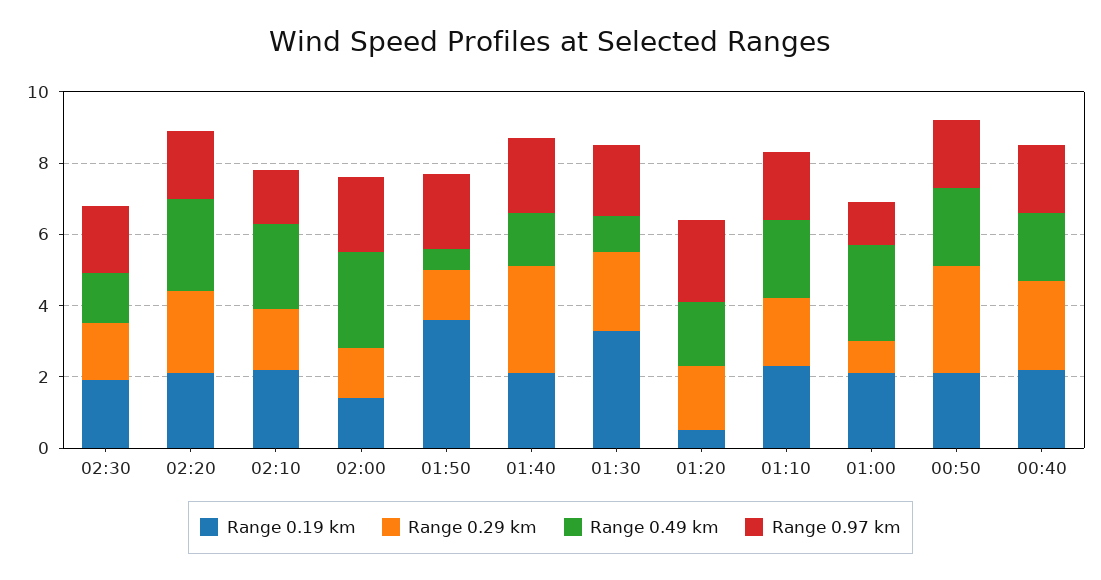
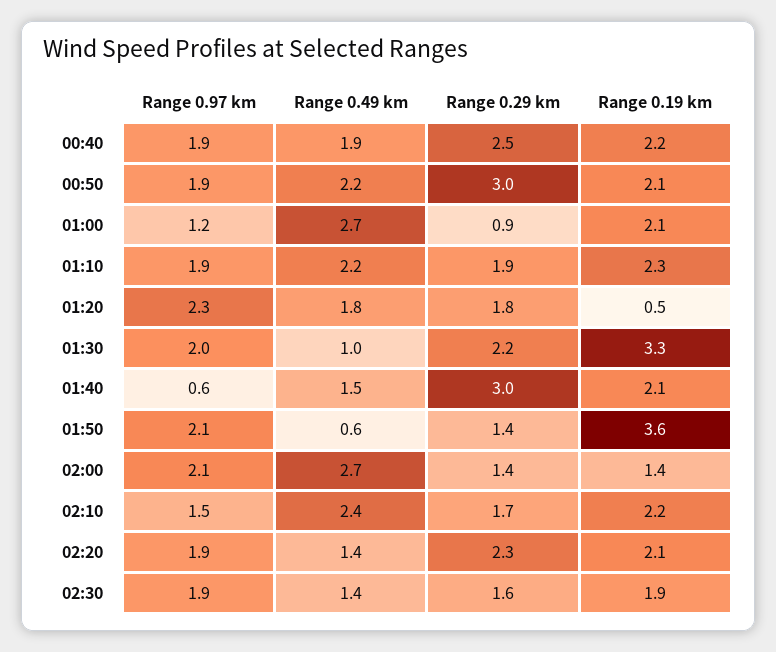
Range 0.49 km, 02:20: 2.5 -> 1.4
Range 0.97 km, 01:40: 2 -> 0.6

